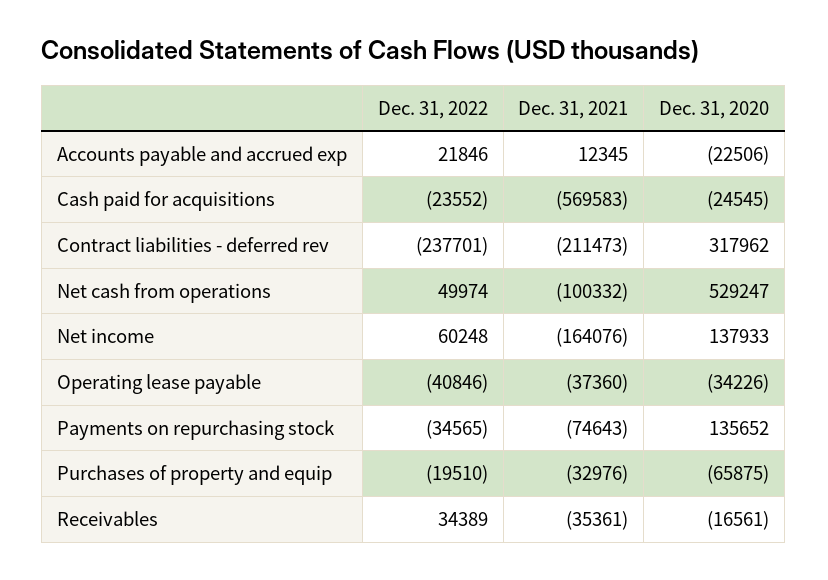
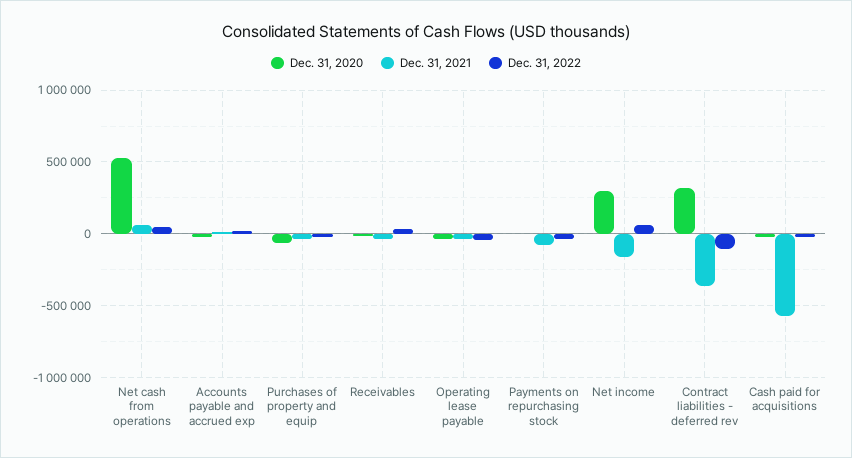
Dec. 31, 2022, Contract liabilities - deferred rev: -237701 -> -100000
Dec. 31, 2021, Contract liabilities - deferred rev: -211473 -> -350000
Dec. 31, 2021, Net cash from operations: -100332 -> 50000
Dec. 31, 2020, Net income: 137933 -> 300000
Dec. 31, 2020, Payments on repurchasing stock: 135652 -> 0

